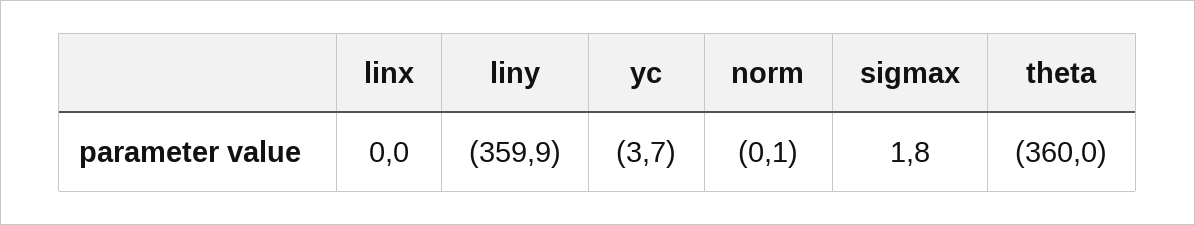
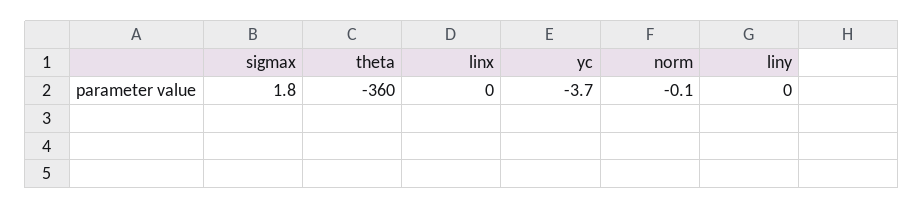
liny: -359.9 -> 0

